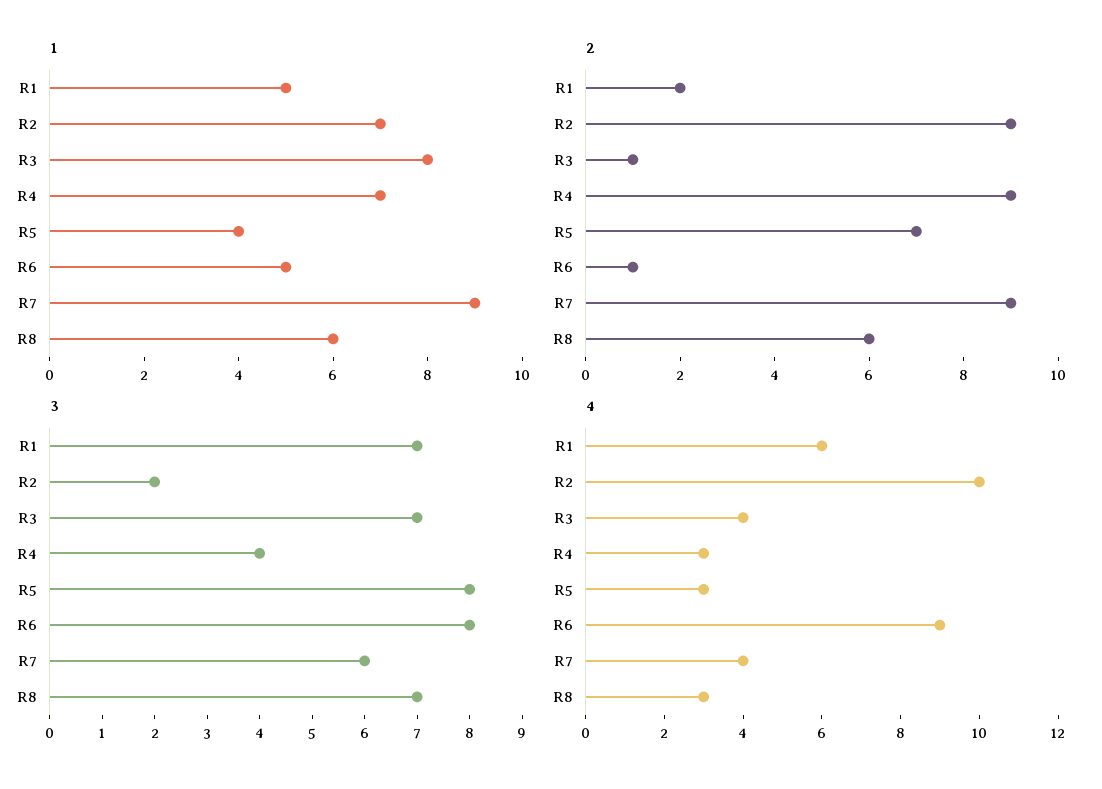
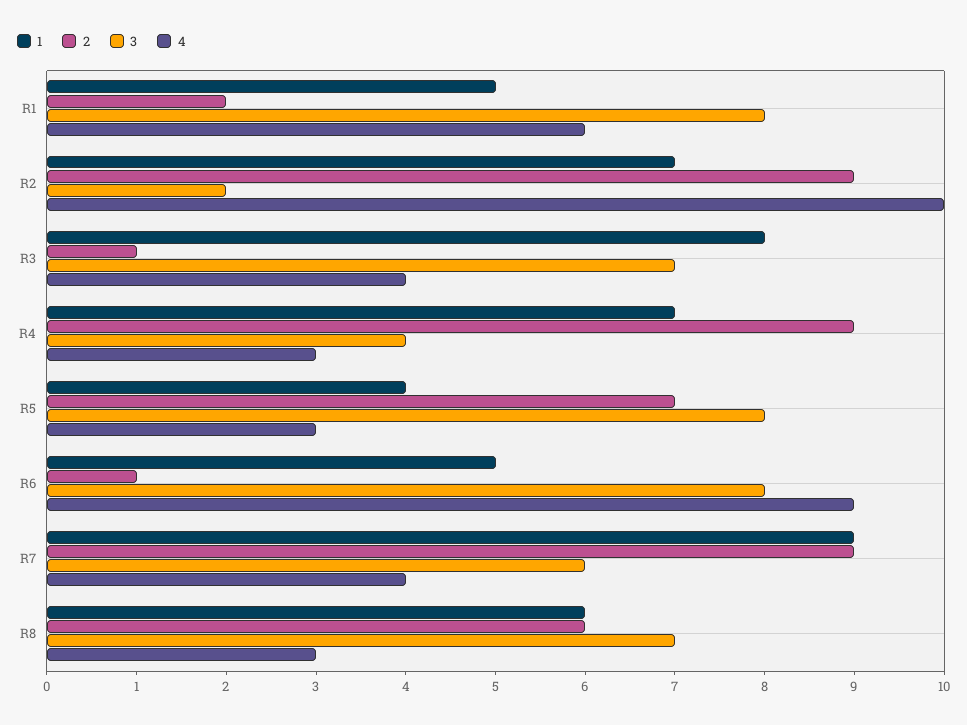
3, R1: 7 -> 8

